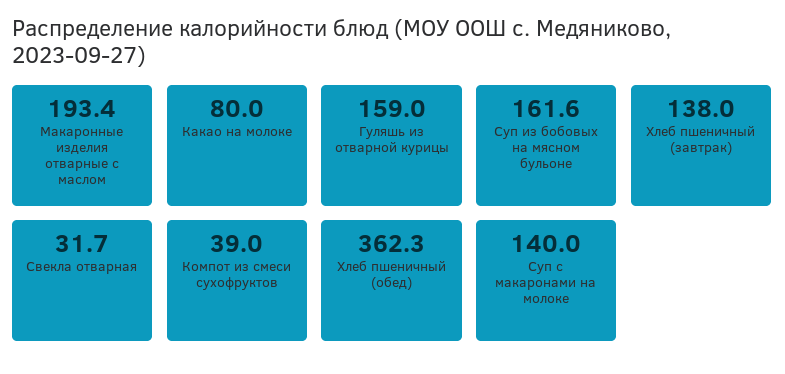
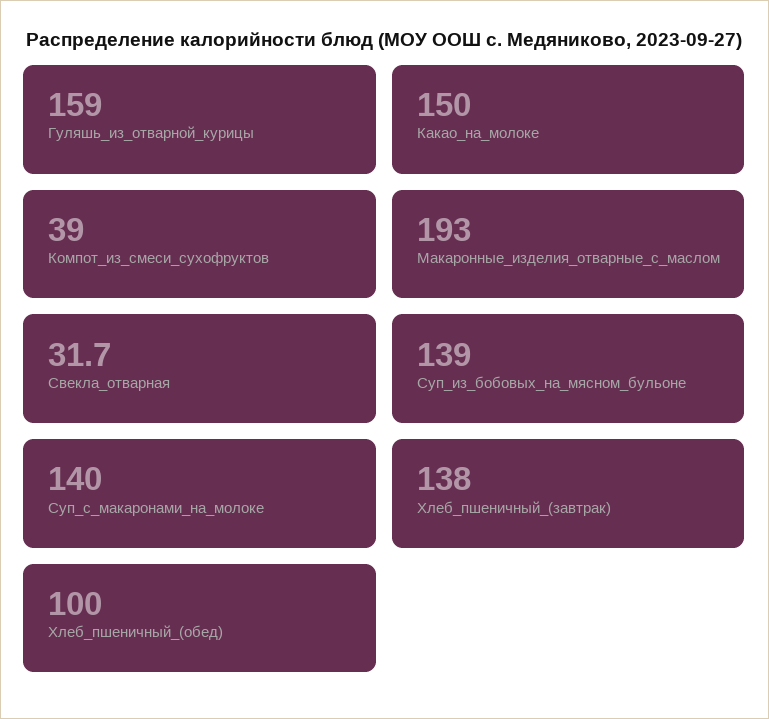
Макаронные изделия отварные с маслом: 193.4 -> 193
Какао на молоке: 80 -> 150
Суп из бобовых на мясном бульоне: 161.6 -> 139
Хлеб пшеничный (обед): 362.3 -> 100

